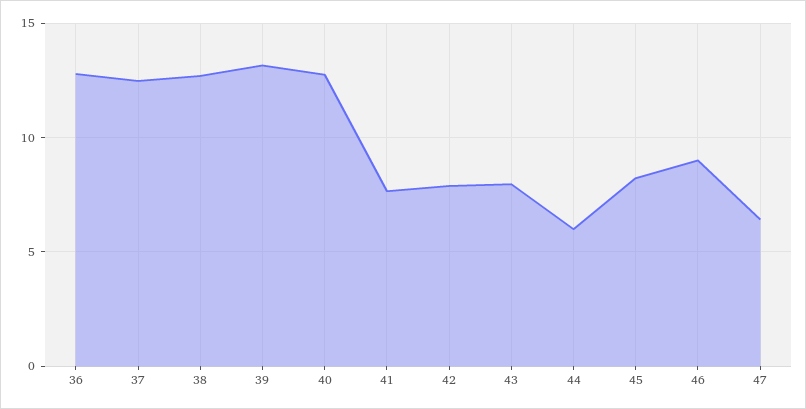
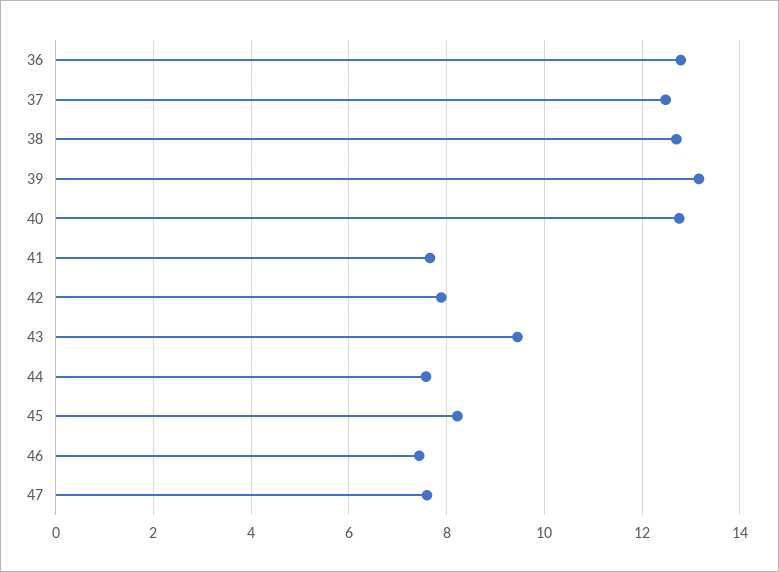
43: 8 -> 9.4
44: 6 -> 7.6
46: 9 -> 7.4
47: 6.5 -> 7.6

